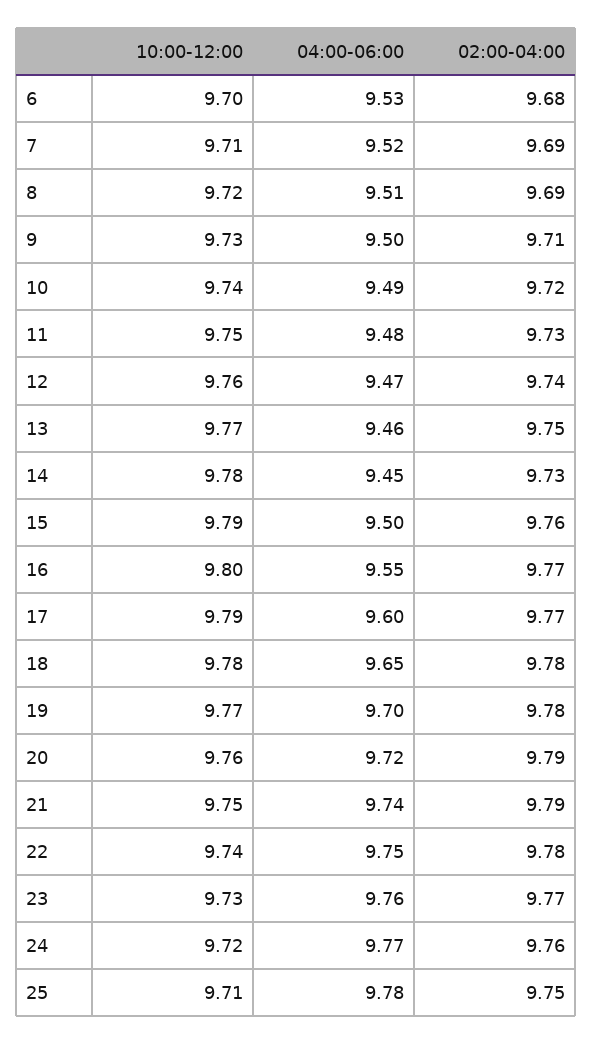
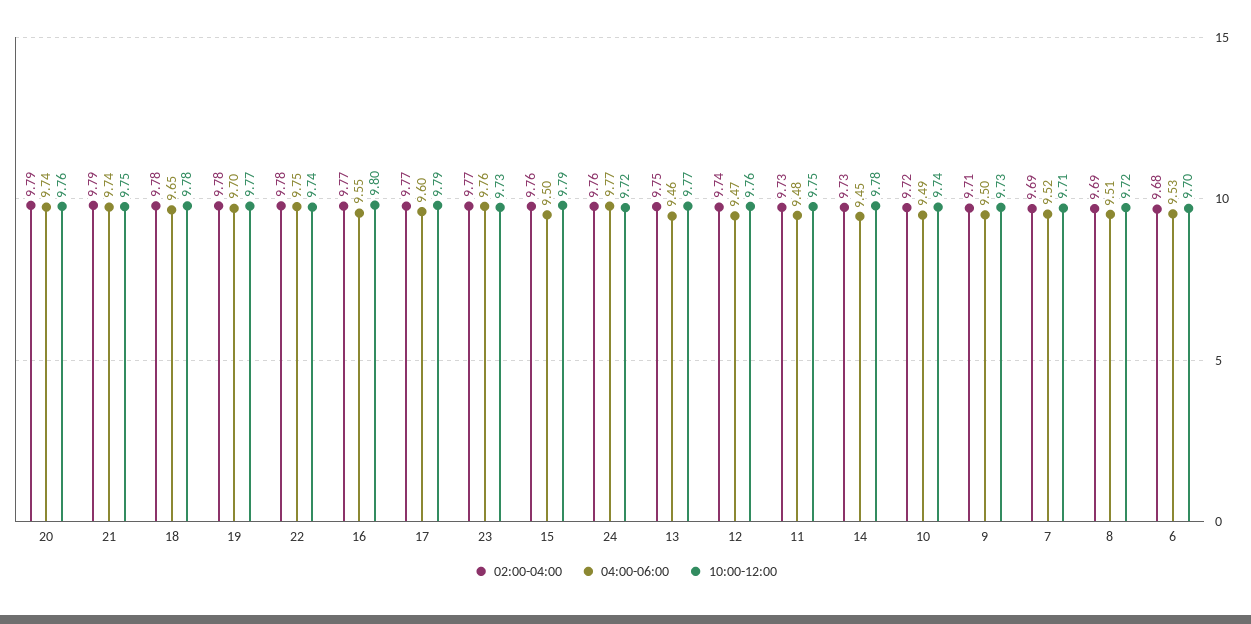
04:00-06:00, 20: 9.72 -> 9.74
10:00-12:00, 25: 9.71 -> none
04:00-06:00, 25: 9.78 -> none
02:00-04:00, 25: 9.75 -> none

